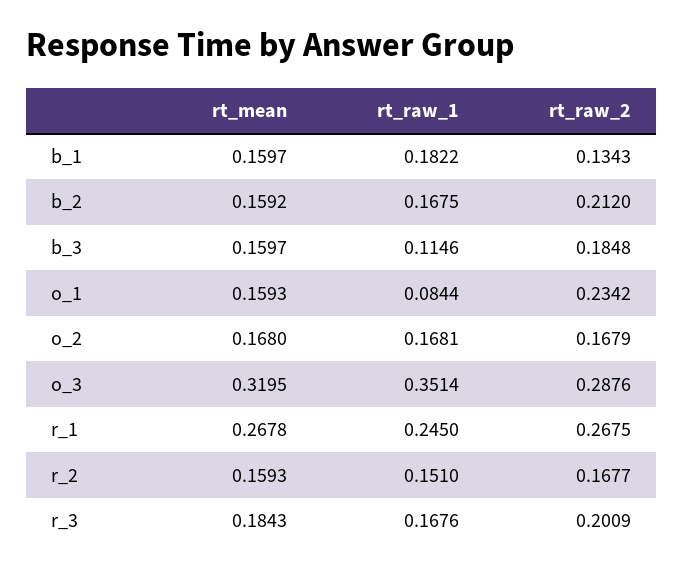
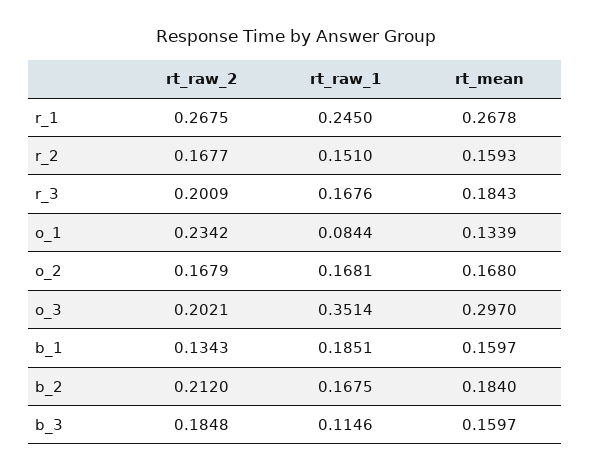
rt_raw_1, b_1: 0.1822 -> 0.1851
rt_mean, b_2: 0.1592 -> 0.184
rt_mean, o_1: 0.1593 -> 0.1339
rt_mean, o_3: 0.3195 -> 0.297
rt_raw_2, o_3: 0.2876 -> 0.2021

